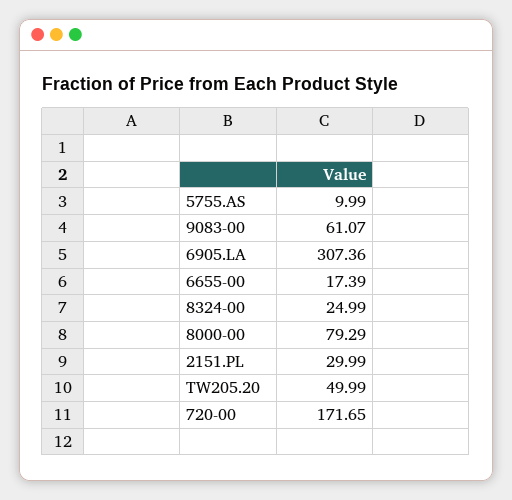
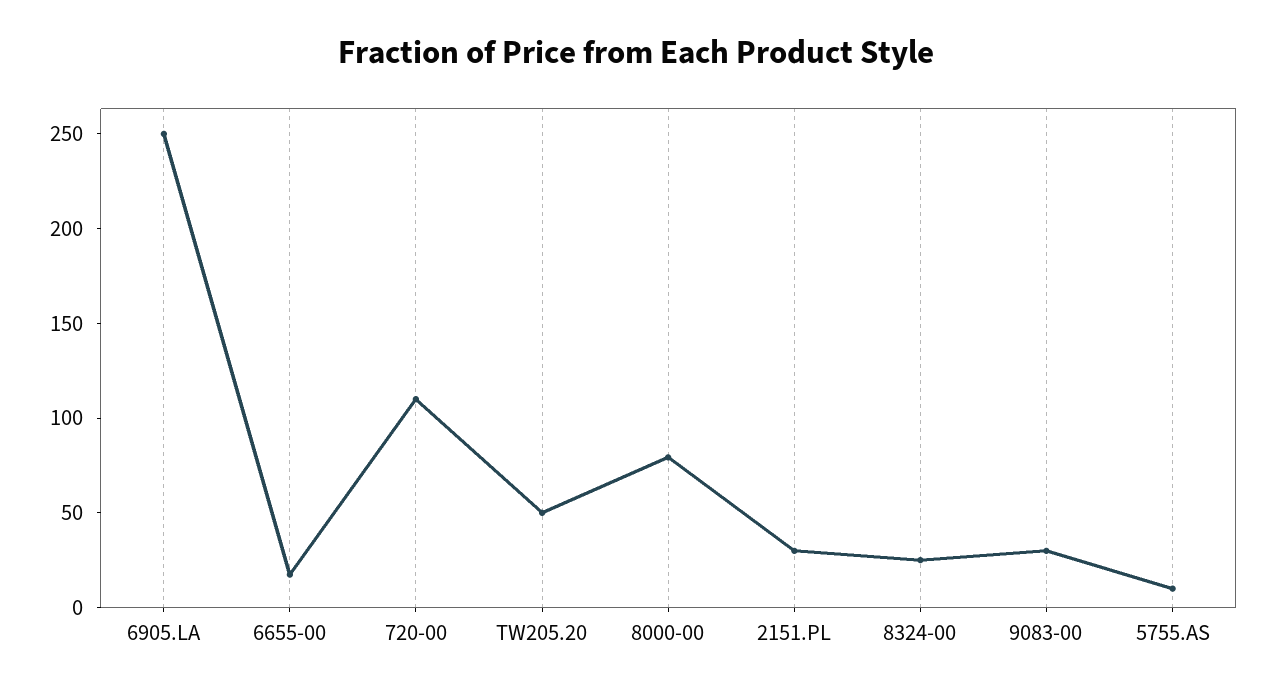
9083-00: 61.07 -> 30
6905.LA: 307.36 -> 250
720-00: 171.65 -> 110

